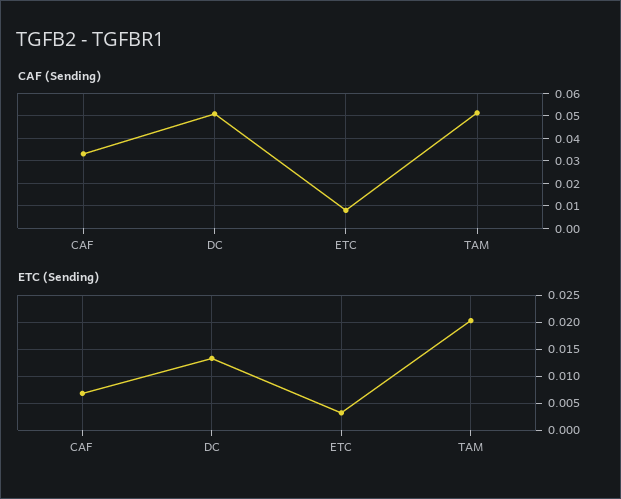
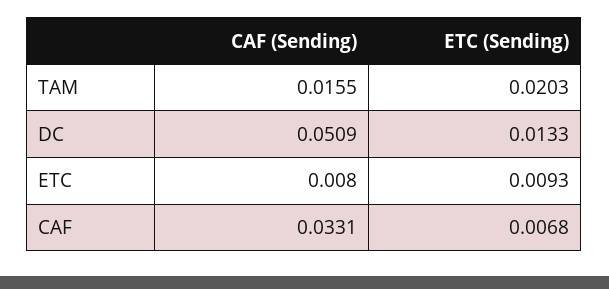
CAF (Sending), TAM: 0.05 -> 0.0155
ETC (Sending), ETC: 0.0025 -> 0.0093

